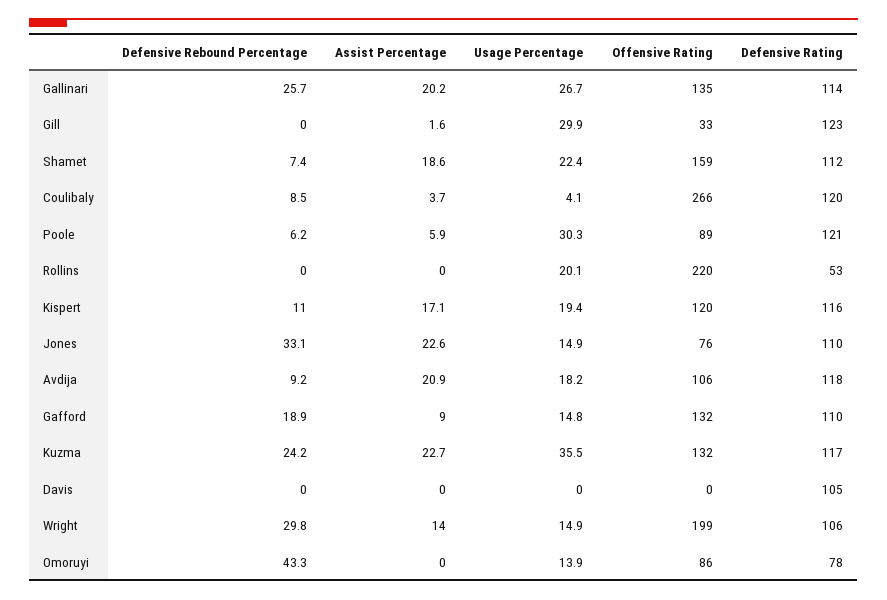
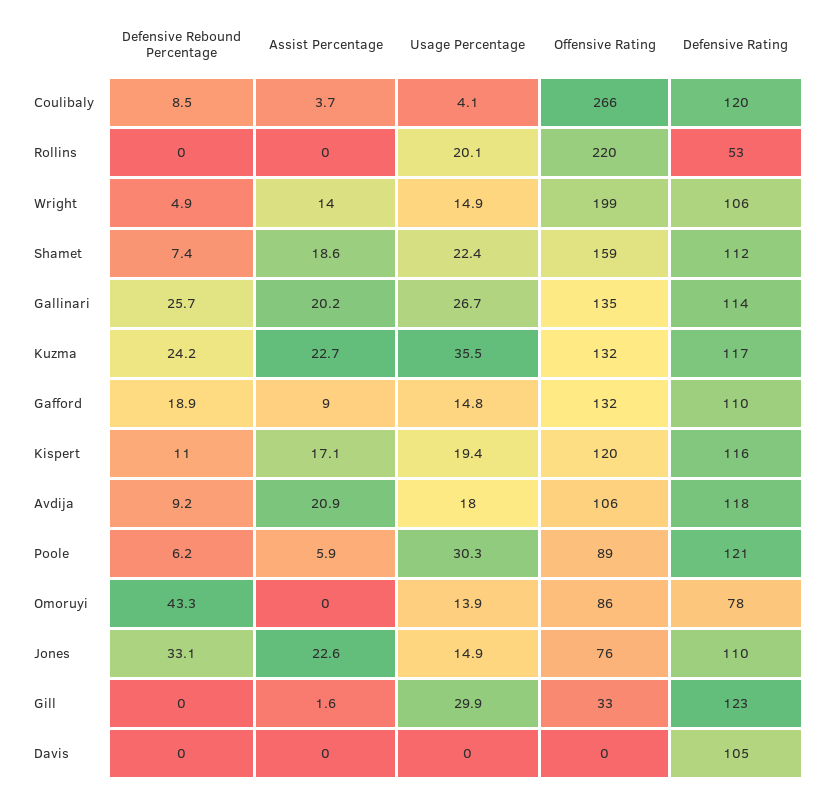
Usage Percentage, Avdija: 18.2 -> 18
Defensive Rebound Percentage, Wright: 29.8 -> 4.9

